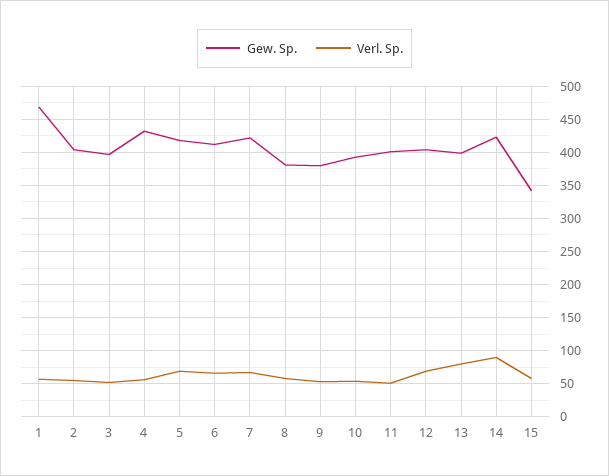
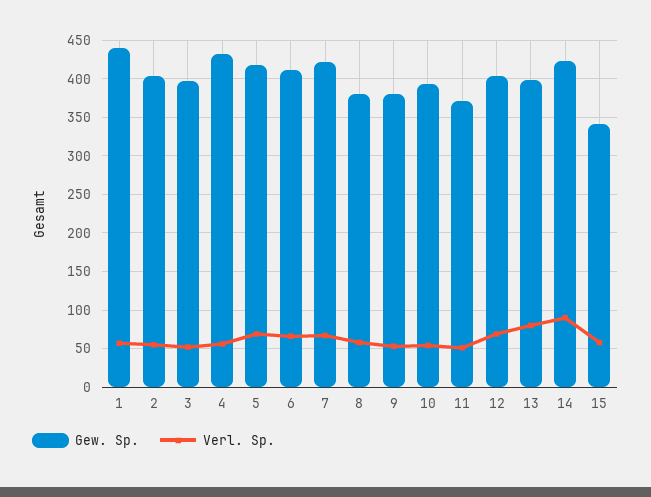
Gew. Sp., 1: 470 -> 440
Gew. Sp., 11: 400 -> 370

